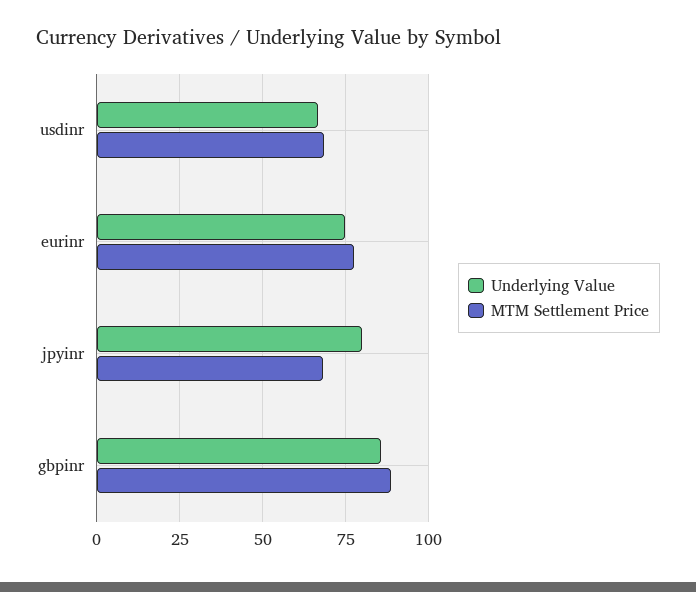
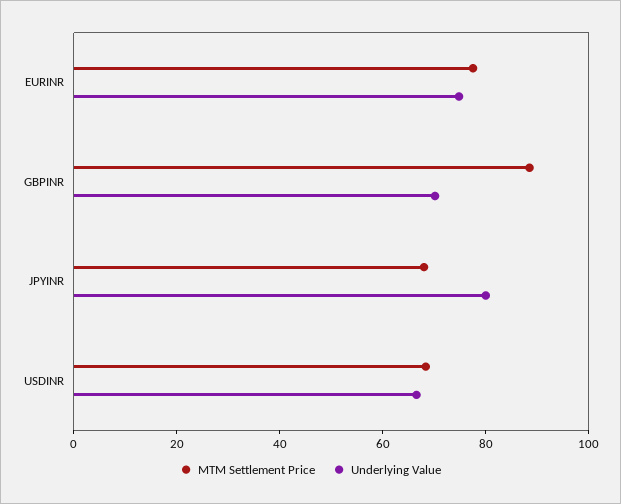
Underlying Value, gbpinr: 85 -> 70

